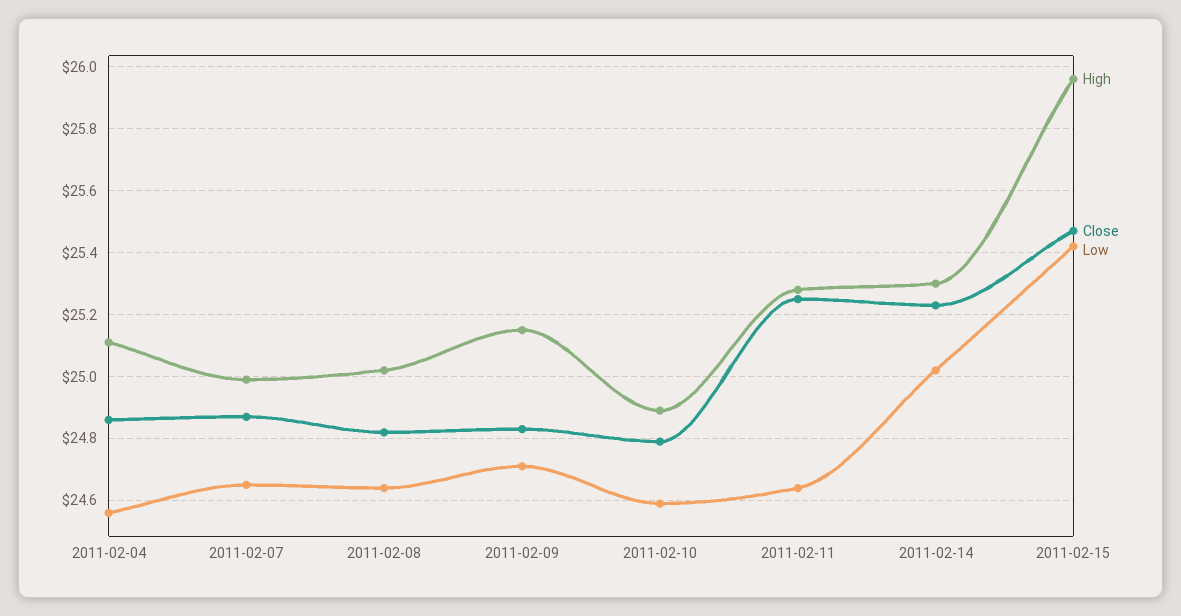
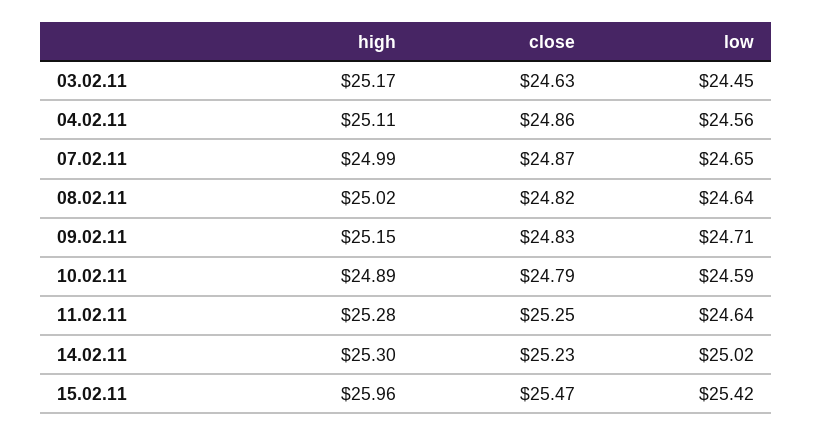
High, 03.02.11: none -> 25.17
Close, 03.02.11: none -> 24.63
Low, 03.02.11: none -> 24.45

